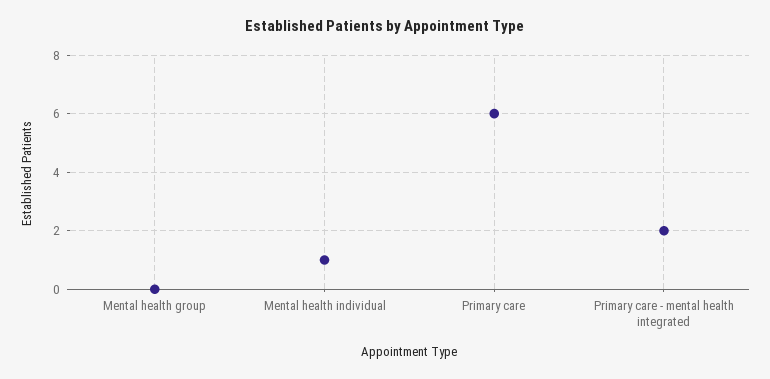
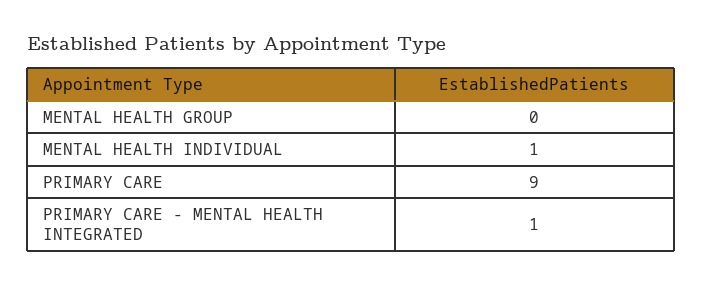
Primary care: 6 -> 9
Primary care - mental health integrated: 2 -> 1

